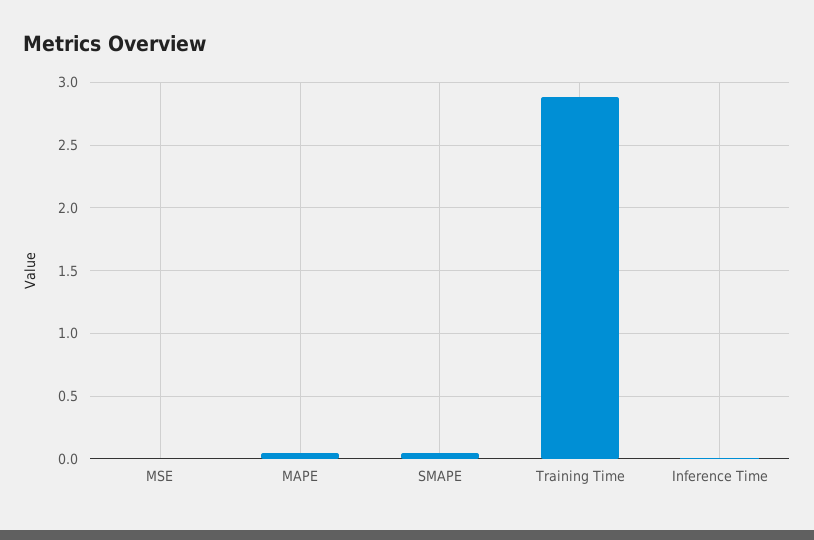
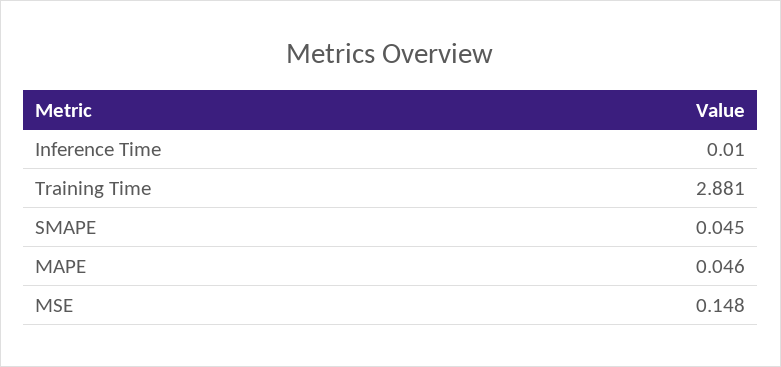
MSE: 0 -> 0.148

